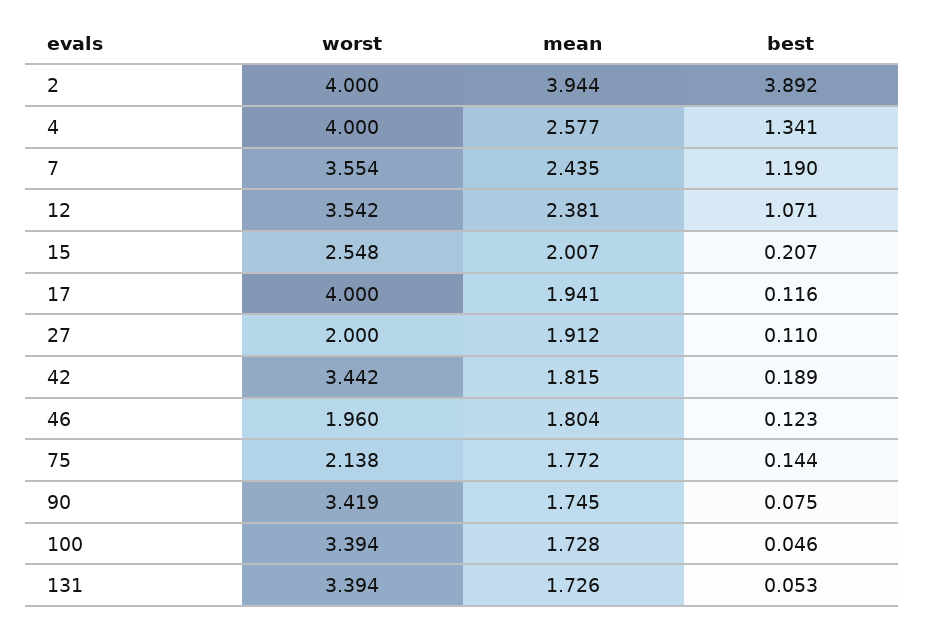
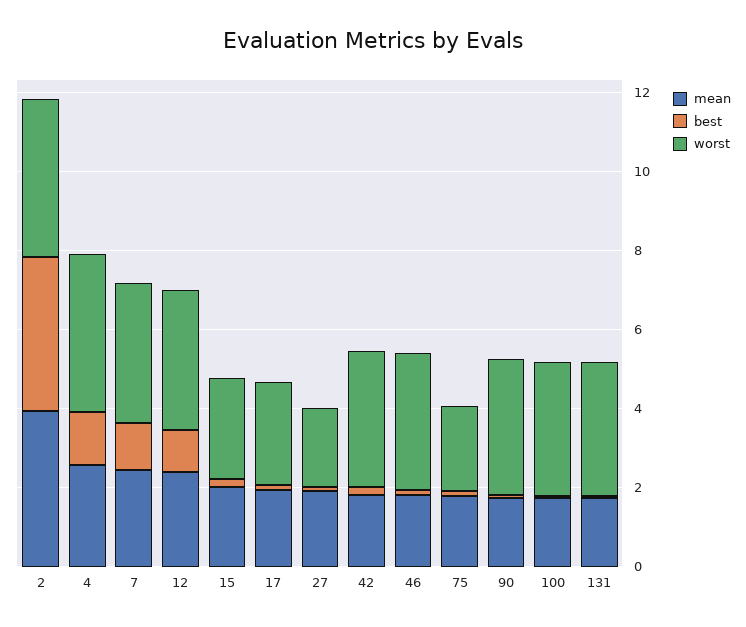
worst, 17: 4 -> 2.5
worst, 46: 1.96 -> 3.5

